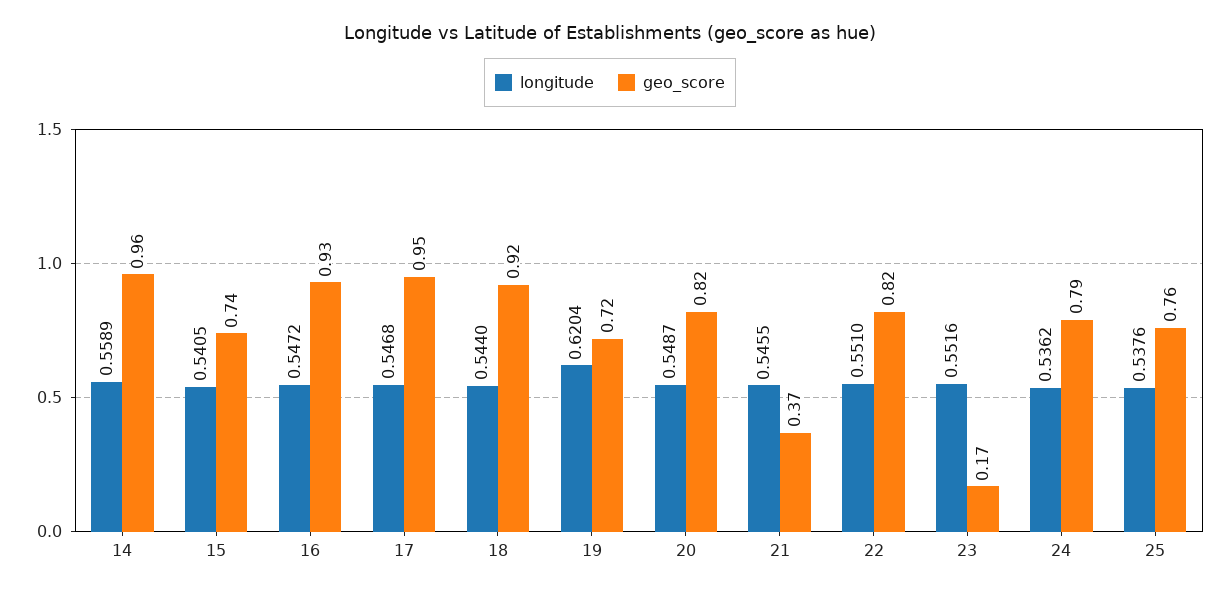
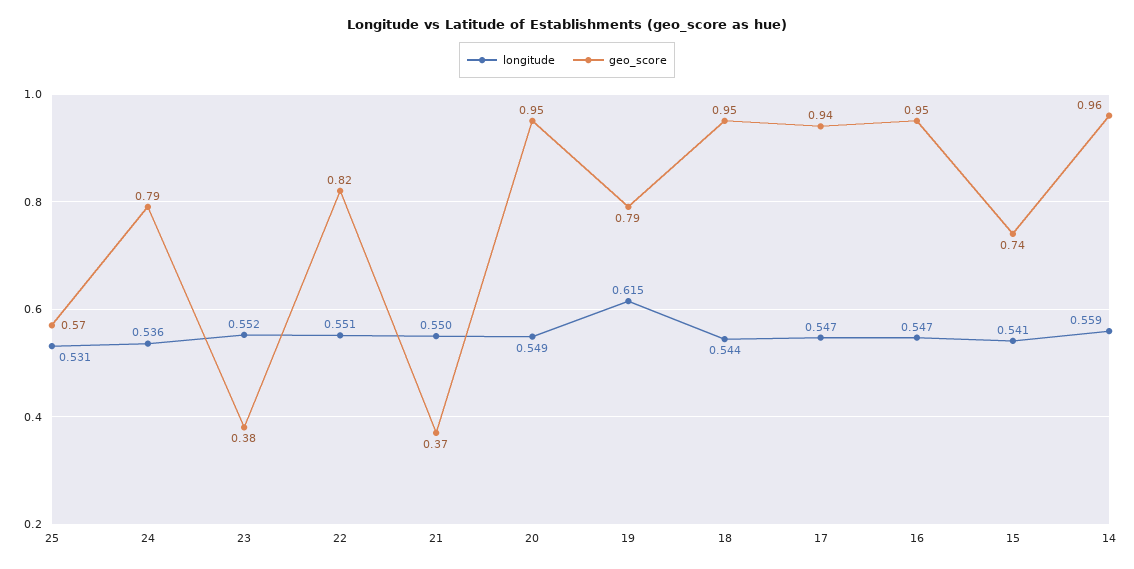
geo_score, 16: 0.93 -> 0.95
geo_score, 17: 0.95 -> 0.94
geo_score, 18: 0.92 -> 0.95
longitude, 19: 0.6204 -> 0.615
geo_score, 19: 0.72 -> 0.79
geo_score, 20: 0.82 -> 0.95
longitude, 21: 0.5455 -> 0.55
geo_score, 23: 0.17 -> 0.38
longitude, 25: 0.5376 -> 0.531
geo_score, 25: 0.76 -> 0.57

